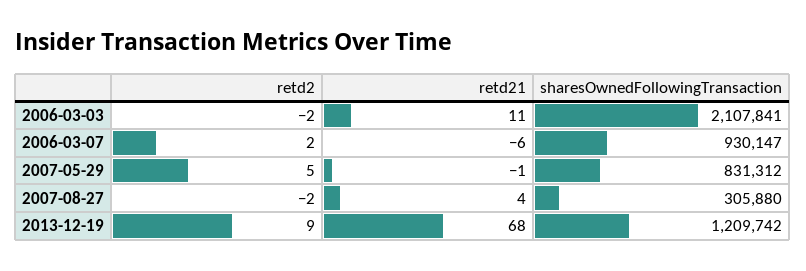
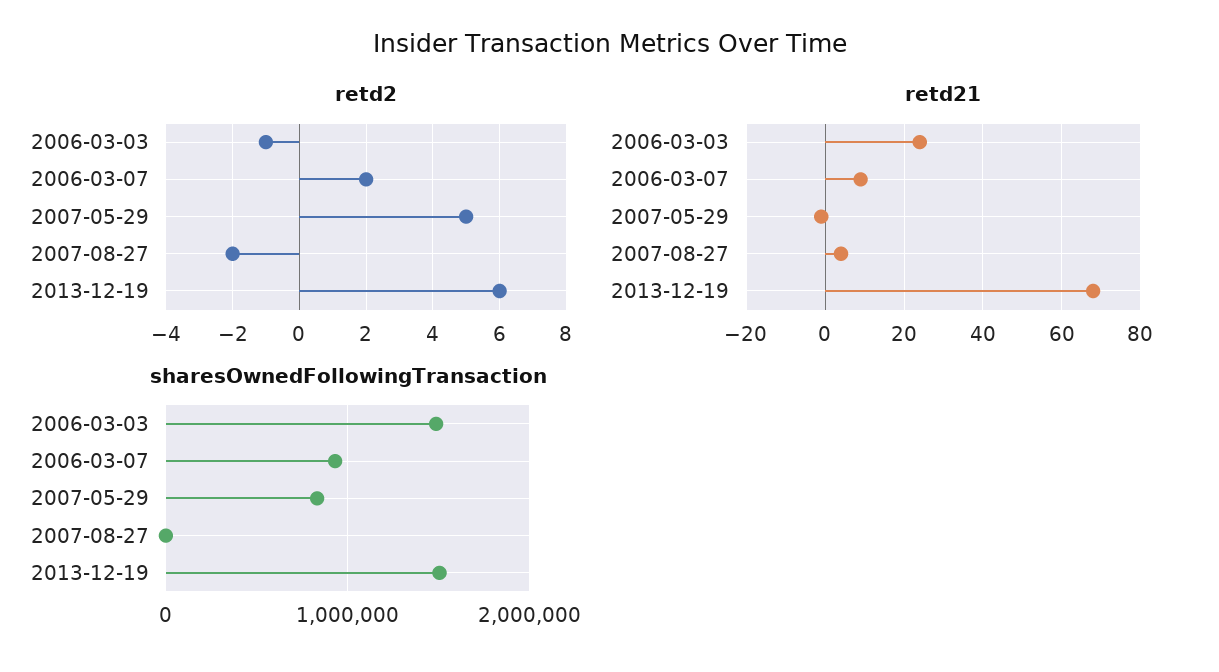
retd2, 2006-03-03: -2 -> -1
retd21, 2006-03-03: 11 -> 25
sharesOwnedFollowingTransaction, 2006-03-03: 2107841 -> 1500000
retd21, 2006-03-07: -6 -> 10
sharesOwnedFollowingTransaction, 2007-08-27: 305880 -> 0
retd2, 2013-12-19: 9 -> 6
sharesOwnedFollowingTransaction, 2013-12-19: 1209742 -> 1500000

